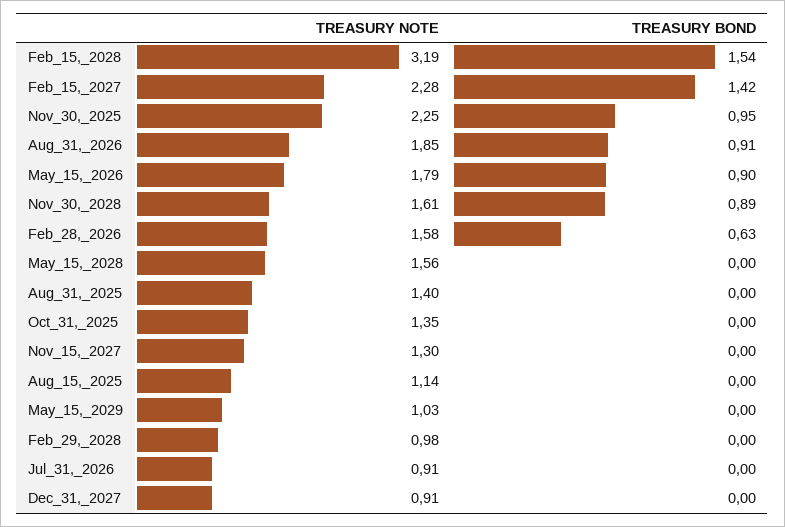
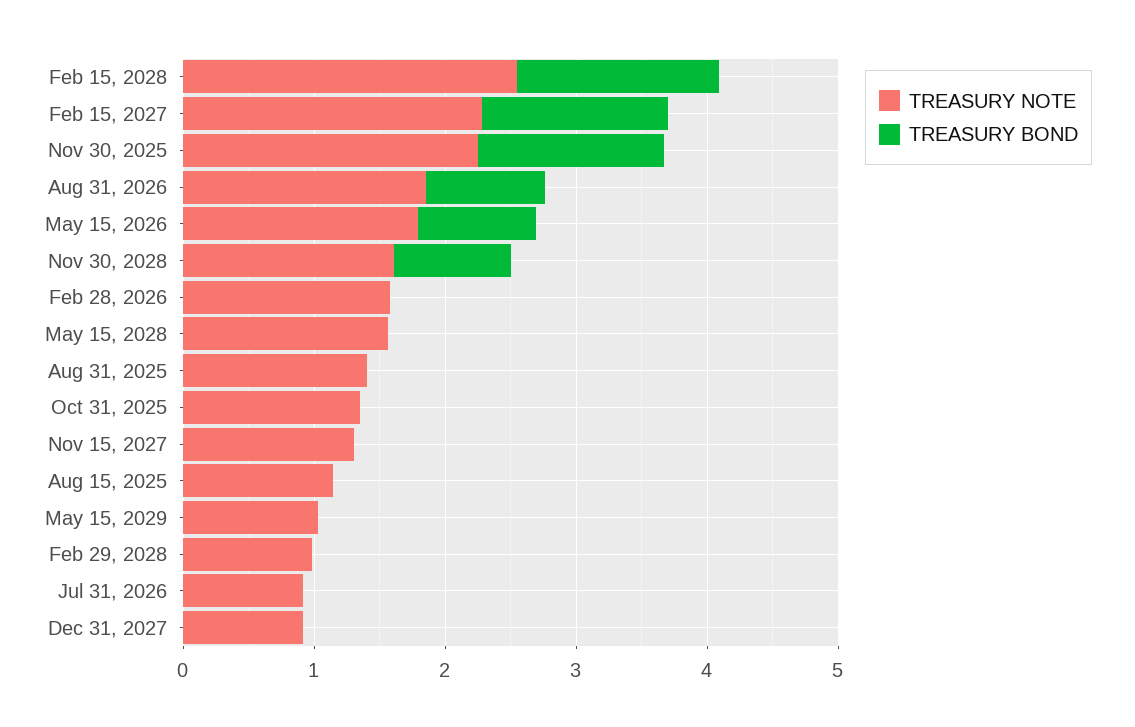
TREASURY NOTE, Feb_15,_2028: 3.19 -> 2.6
TREASURY BOND, Nov_30,_2025: 0.95 -> 1.4
TREASURY BOND, Feb_28,_2026: 0.63 -> 0

